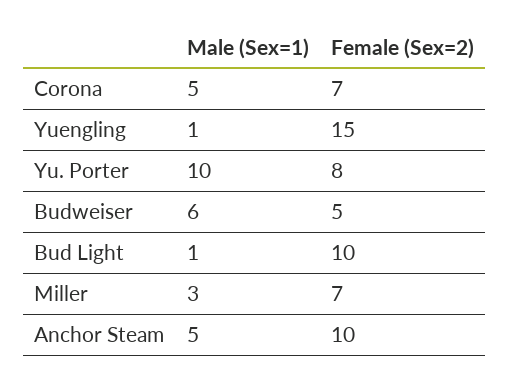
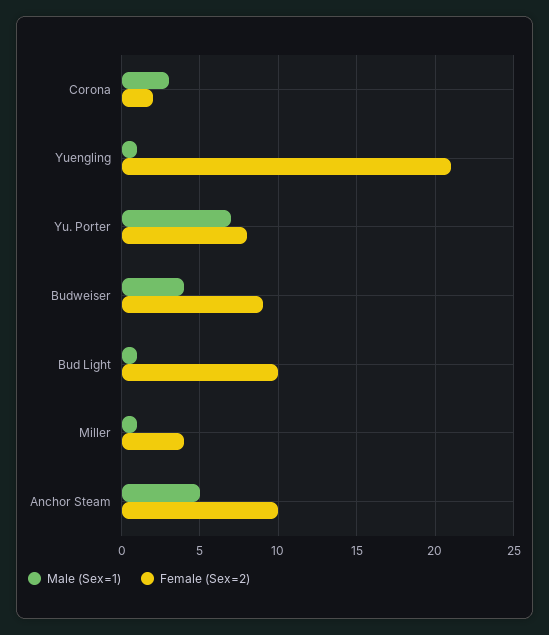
Male (Sex=1), Corona: 5 -> 3
Female (Sex=2), Corona: 7 -> 2
Female (Sex=2), Yuengling: 15 -> 21
Male (Sex=1), Yu. Porter: 10 -> 7
Male (Sex=1), Budweiser: 6 -> 4
Female (Sex=2), Budweiser: 5 -> 9
Male (Sex=1), Miller: 3 -> 1
Female (Sex=2), Miller: 7 -> 4

